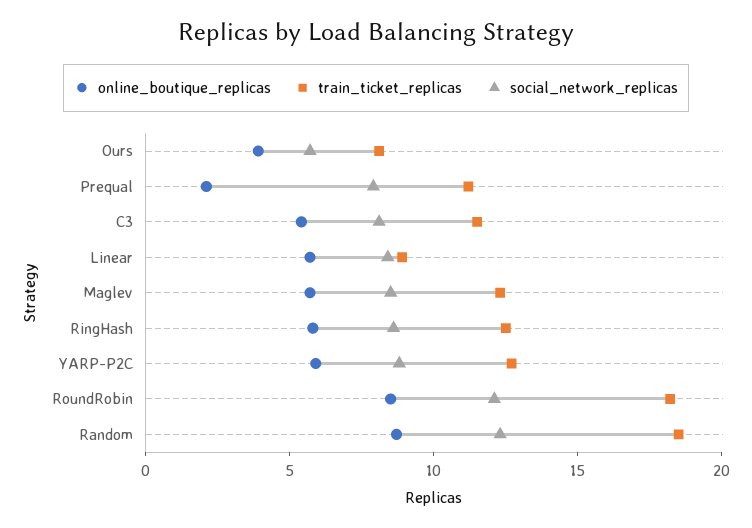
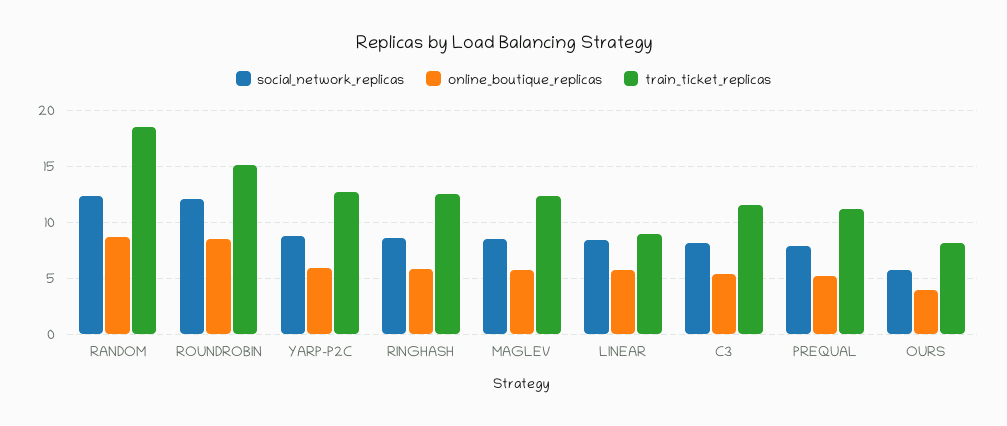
online_boutique_replicas, Prequal: 2 -> 5
train_ticket_replicas, RoundRobin: 18 -> 15

